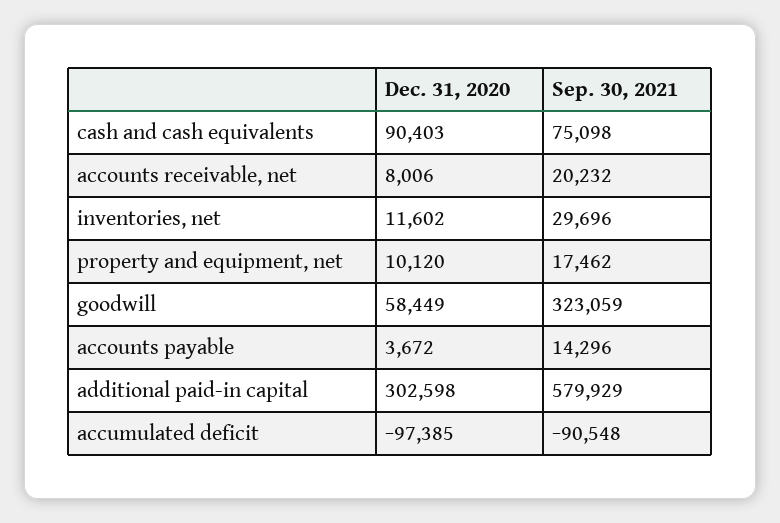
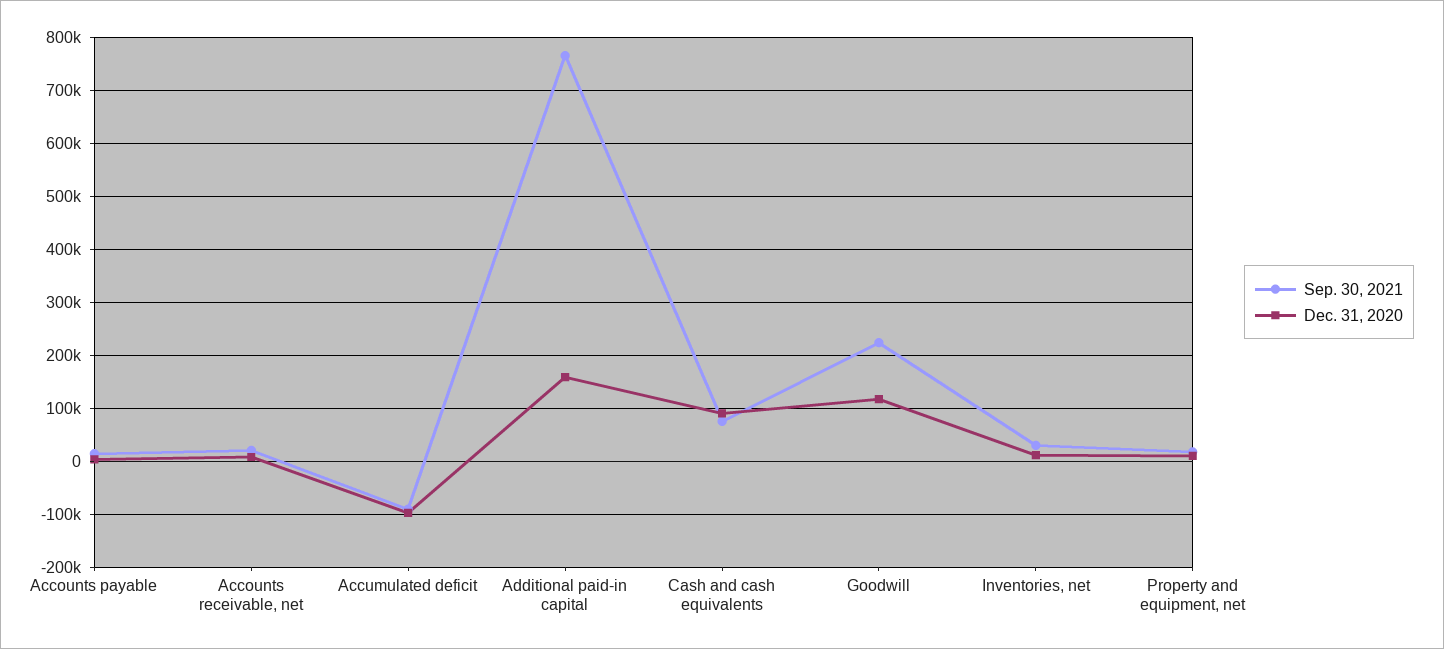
Dec. 31, 2020, goodwill: 58449 -> 120000
Sep. 30, 2021, goodwill: 323059 -> 220000
Dec. 31, 2020, additional paid-in capital: 302598 -> 160000
Sep. 30, 2021, additional paid-in capital: 579929 -> 760000

